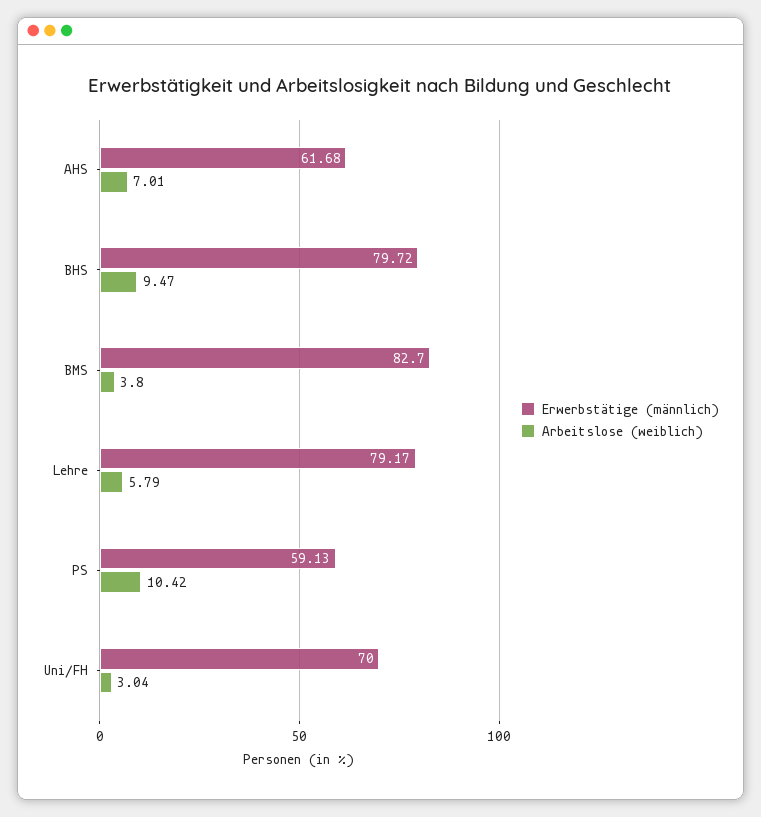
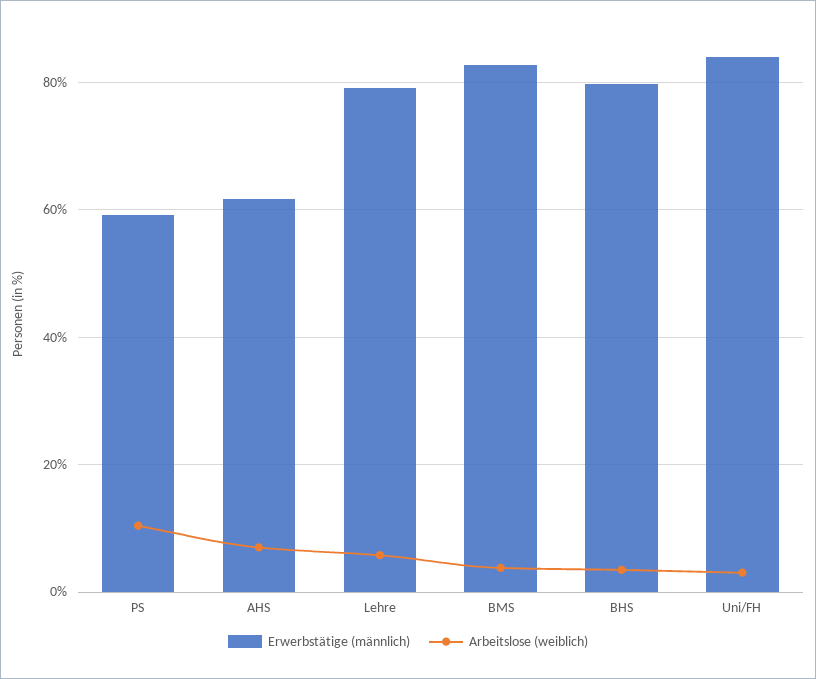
Arbeitslose (weiblich), BHS: 9.47 -> 4
Erwerbstätige (männlich), Uni/FH: 70 -> 84

